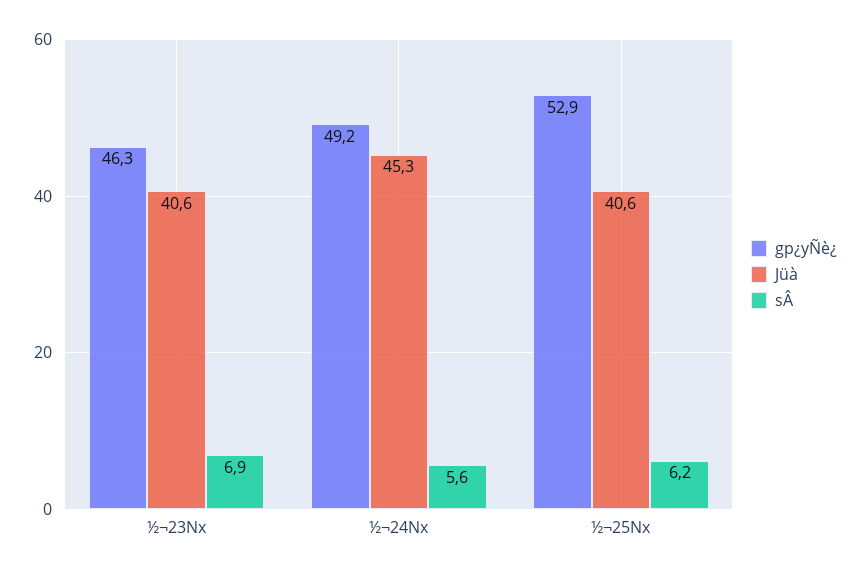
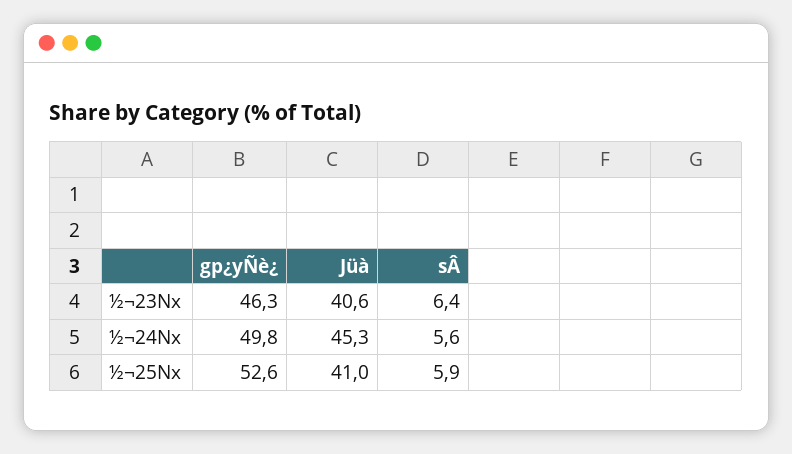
sÂ, ½¬23Nx: 6.9 -> 6.4
gp¿yÑè¿, ½¬24Nx: 49.2 -> 49.8
gp¿yÑè¿, ½¬25Nx: 52.9 -> 52.6
Jüà, ½¬25Nx: 40.6 -> 41
sÂ, ½¬25Nx: 6.2 -> 5.9

